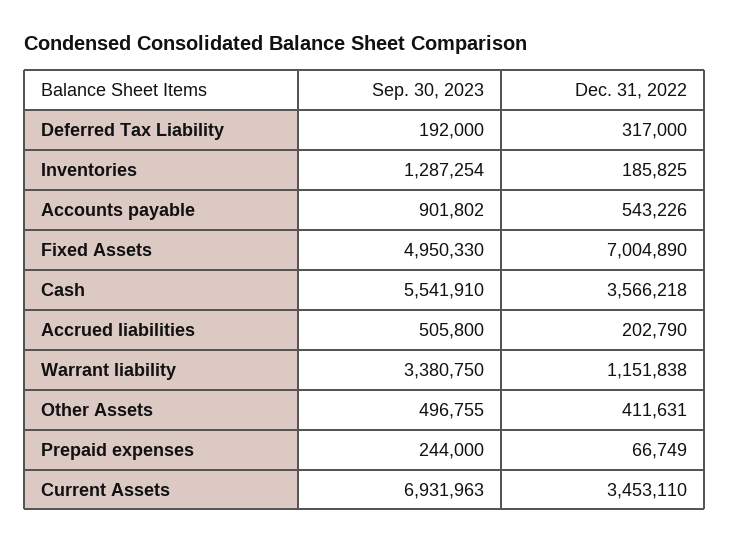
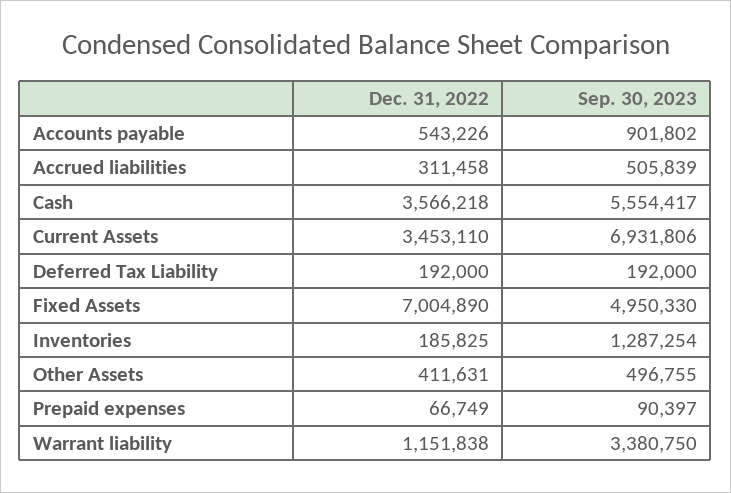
Dec. 31, 2022, Deferred Tax Liability: 317000 -> 192000
Sep. 30, 2023, Cash: 5541910 -> 5554417
Sep. 30, 2023, Accrued liabilities: 505800 -> 505839
Dec. 31, 2022, Accrued liabilities: 202790 -> 311458
Sep. 30, 2023, Prepaid expenses: 244000 -> 90397
Sep. 30, 2023, Current Assets: 6931963 -> 6931806

